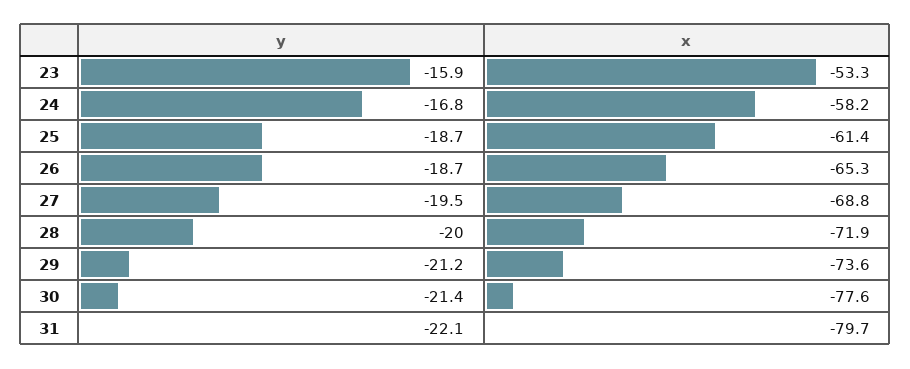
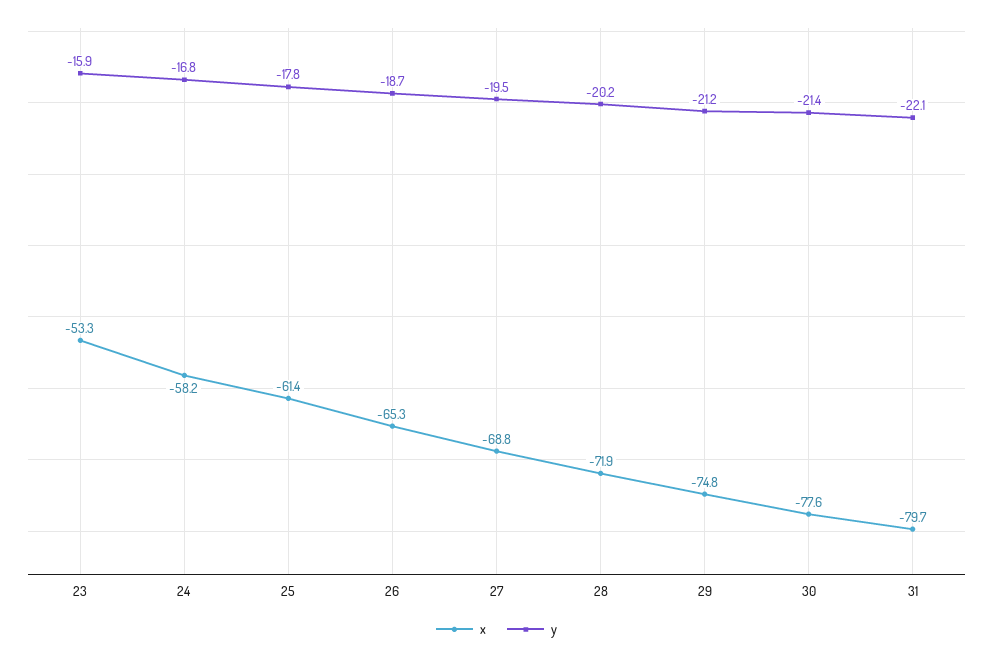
y, 25: -18.7 -> -17.8
y, 28: -20 -> -20.2
x, 29: -73.6 -> -74.8

